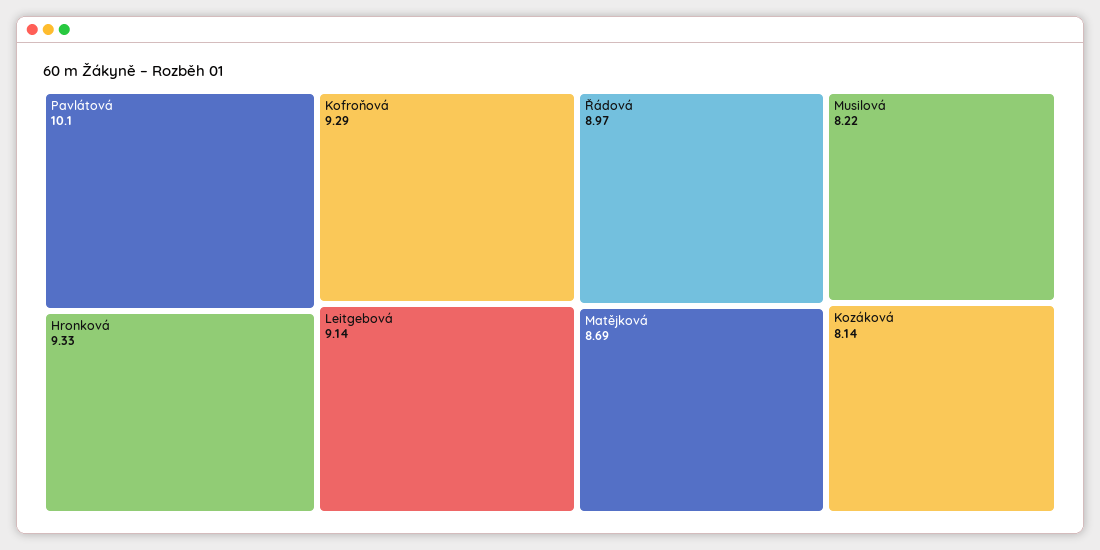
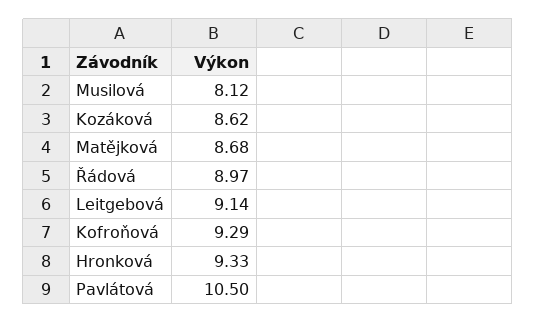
Pavlátová: 10.1 -> 10.5
Matějková: 8.69 -> 8.68
Musilová: 8.22 -> 8.12
Kozáková: 8.14 -> 8.62

